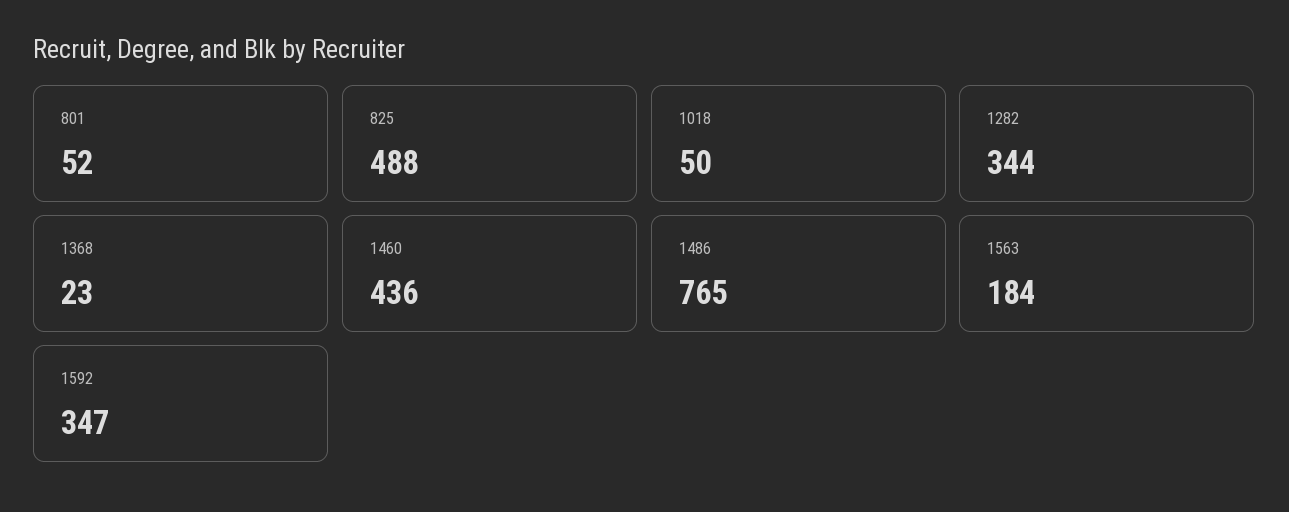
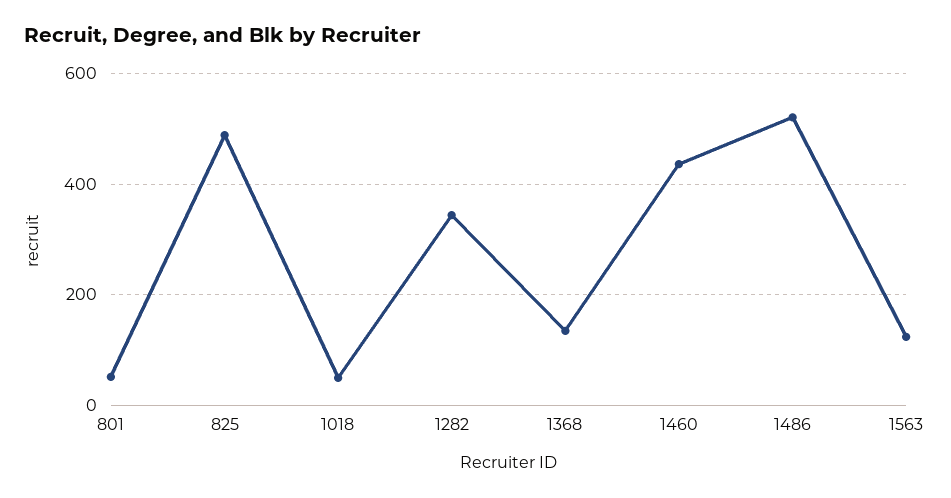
1368: 23 -> 140
1486: 765 -> 520
1563: 184 -> 120
1592: 347 -> none

